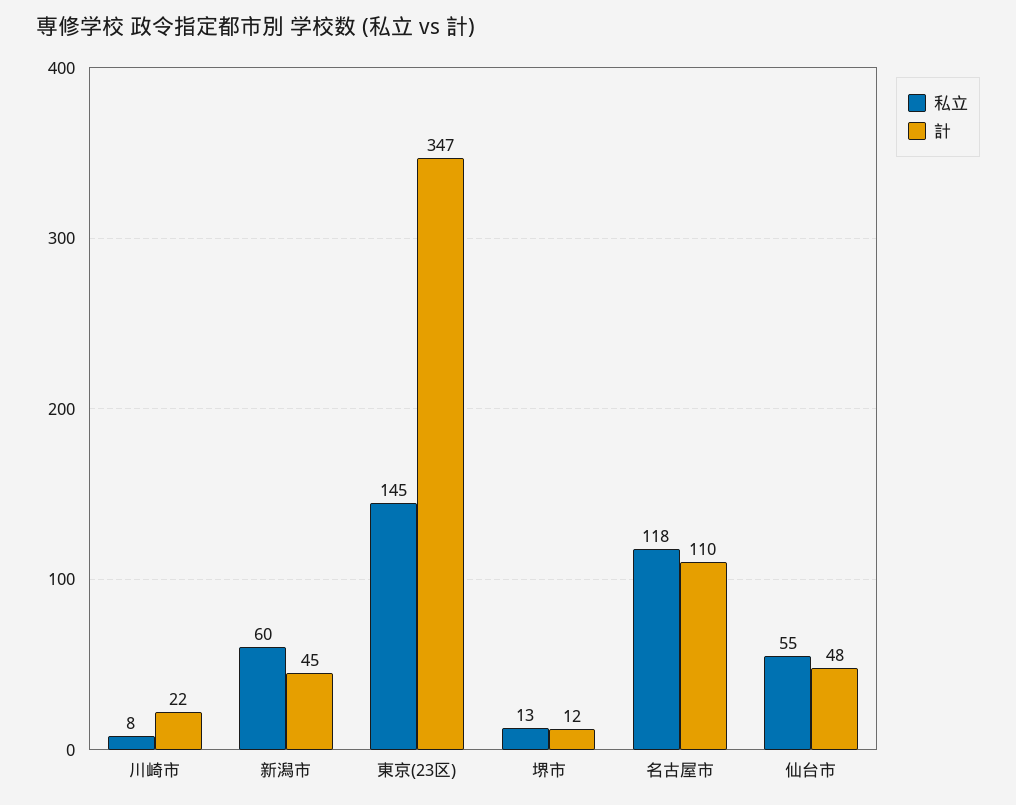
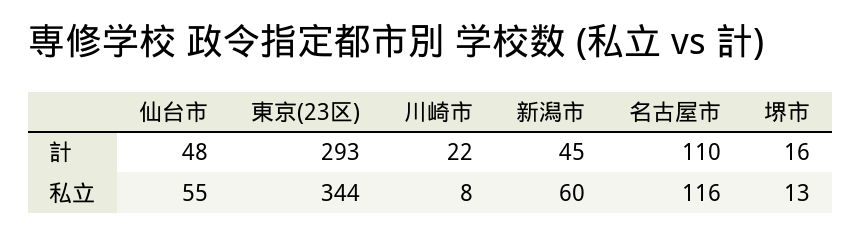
私立, 東京(23区): 145 -> 344
計, 東京(23区): 347 -> 293
計, 堺市: 12 -> 16
私立, 名古屋市: 118 -> 116

